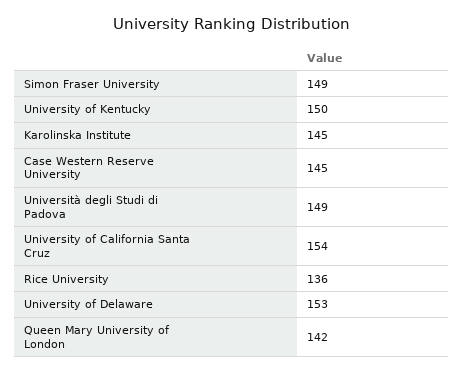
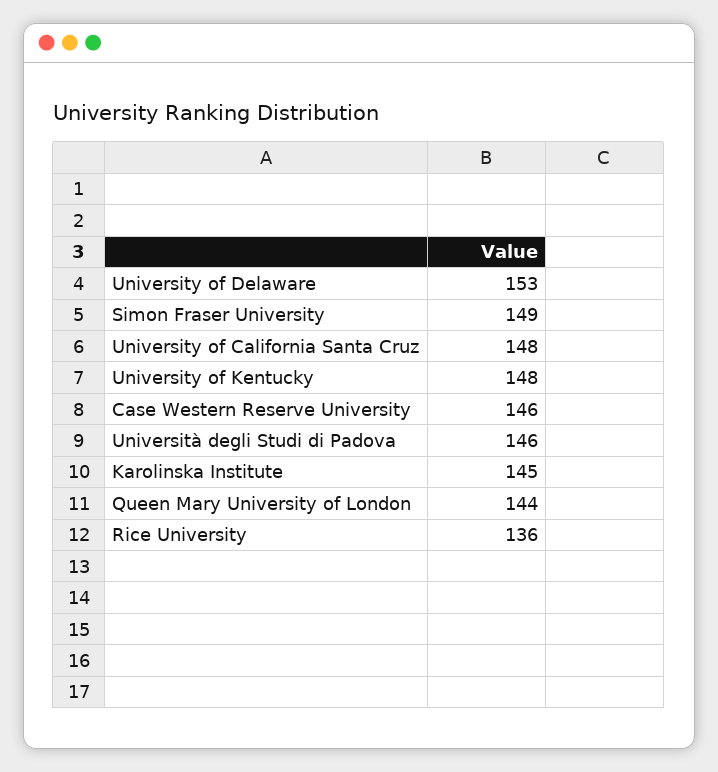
University of Kentucky: 150 -> 148
Case Western Reserve University: 145 -> 146
Università degli Studi di Padova: 149 -> 146
University of California Santa Cruz: 154 -> 148
Queen Mary University of London: 142 -> 144

